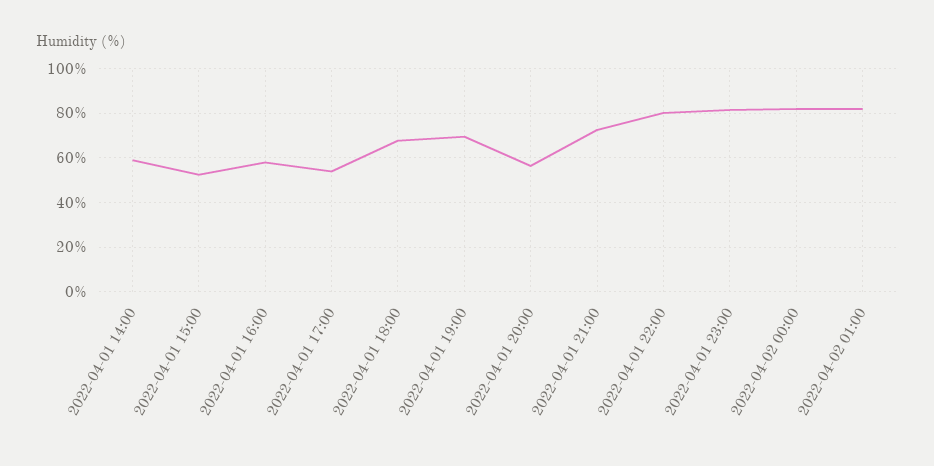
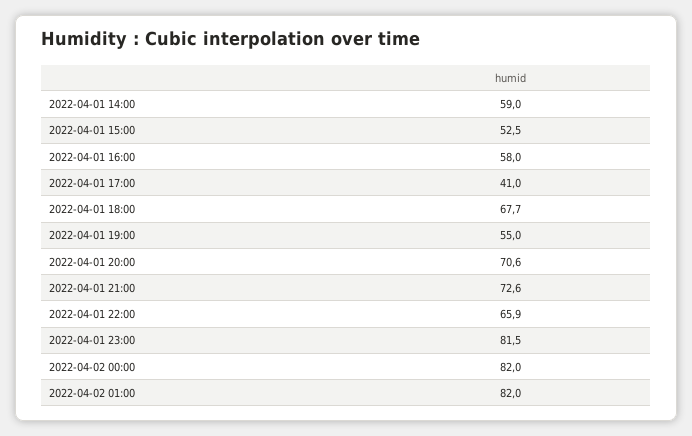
2022-04-01 17:00: 55 -> 41
2022-04-01 19:00: 70 -> 55
2022-04-01 20:00: 55 -> 70.6
2022-04-01 22:00: 80 -> 65.9

